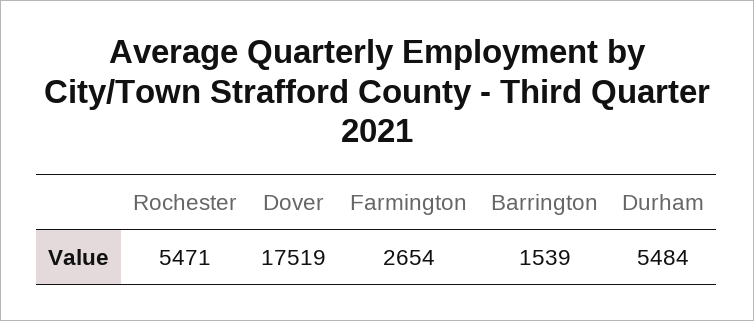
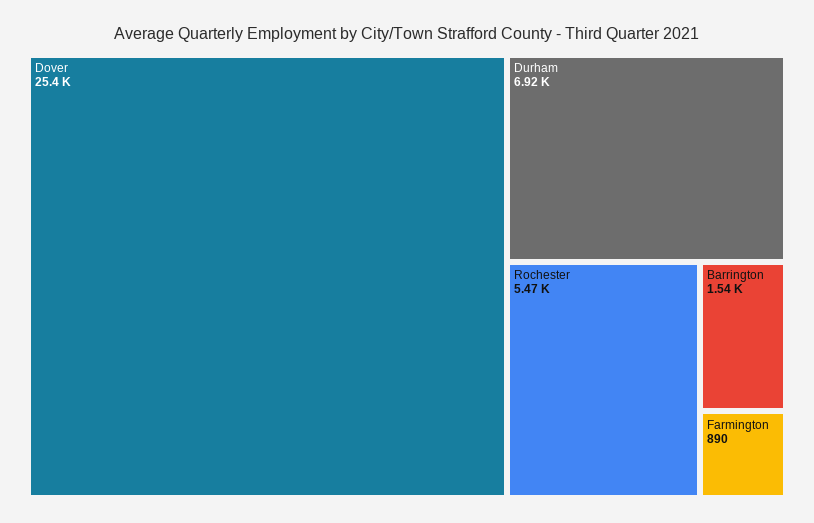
Dover: 17519 -> 25400
Farmington: 2654 -> 890
Durham: 5484 -> 6920

